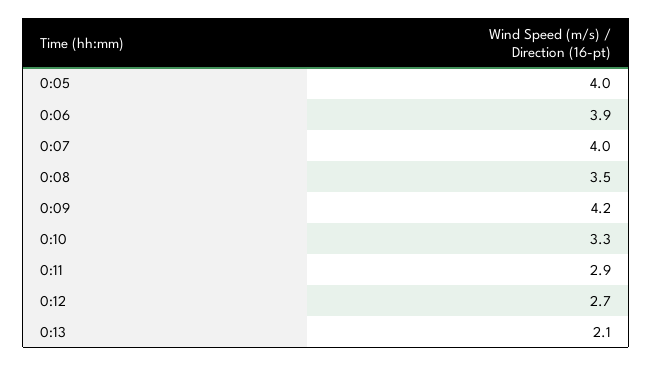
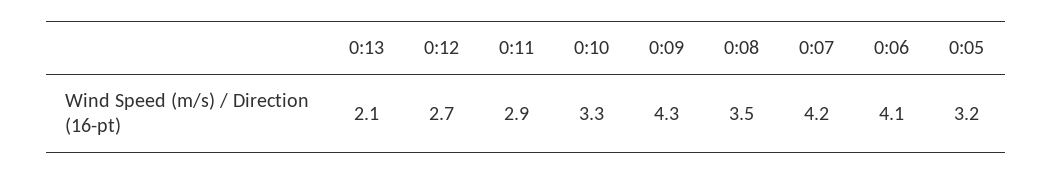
0:05: 4 -> 3.2
0:06: 3.9 -> 4.1
0:07: 4 -> 4.2
0:09: 4.2 -> 4.3

